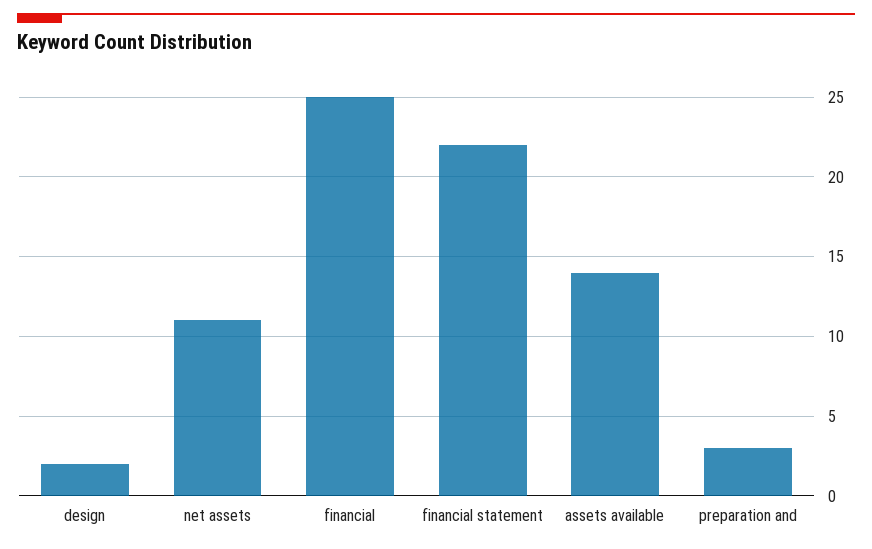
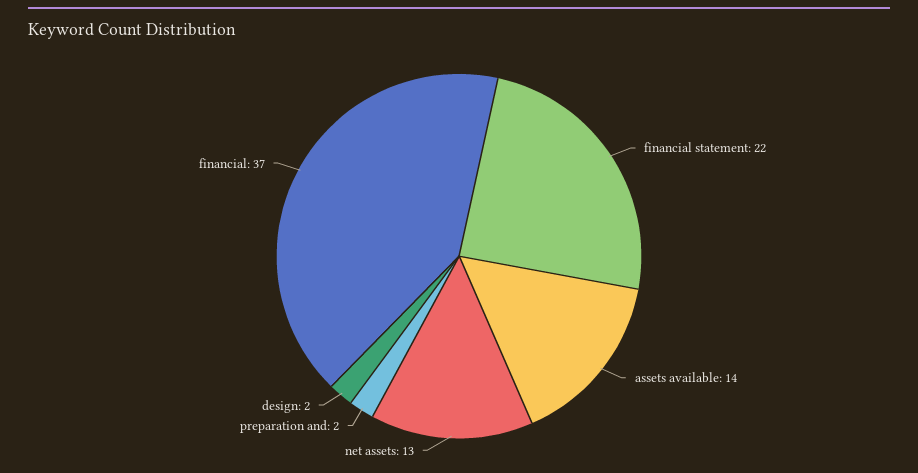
net assets: 11 -> 13
financial: 25 -> 37
preparation and: 3 -> 2

